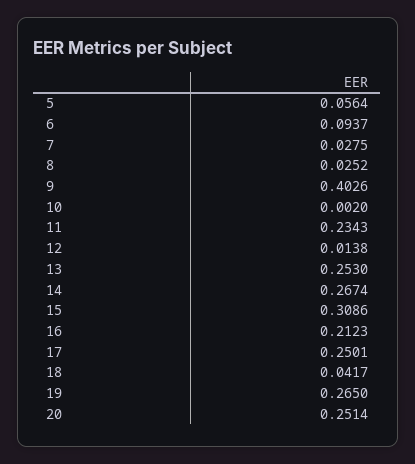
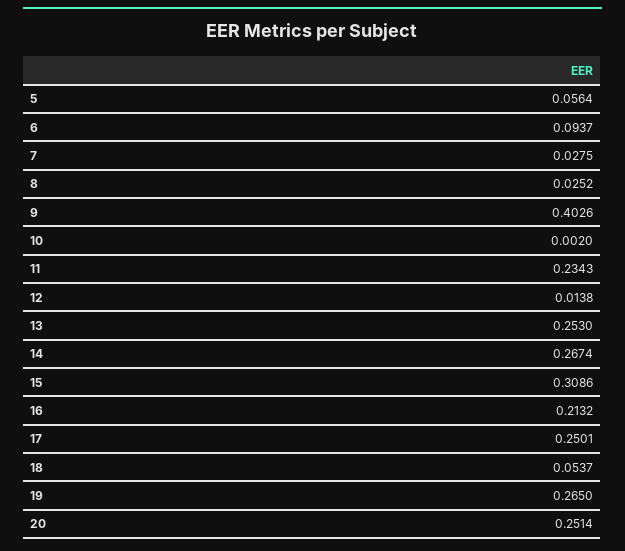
16: 0.2123 -> 0.2132
18: 0.0417 -> 0.0537

